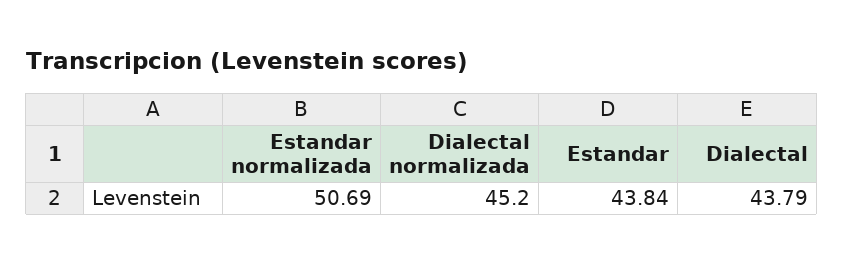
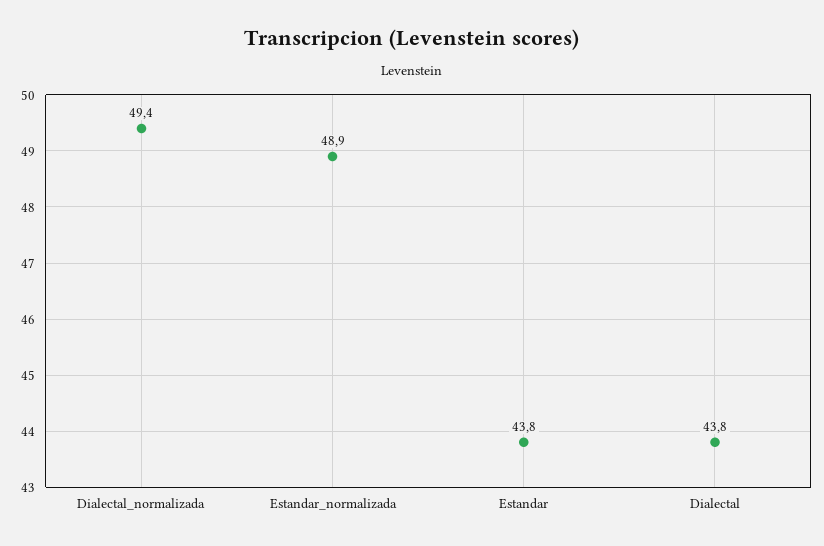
Estandar normalizada: 50.69 -> 48.9
Dialectal normalizada: 45.2 -> 49.4

